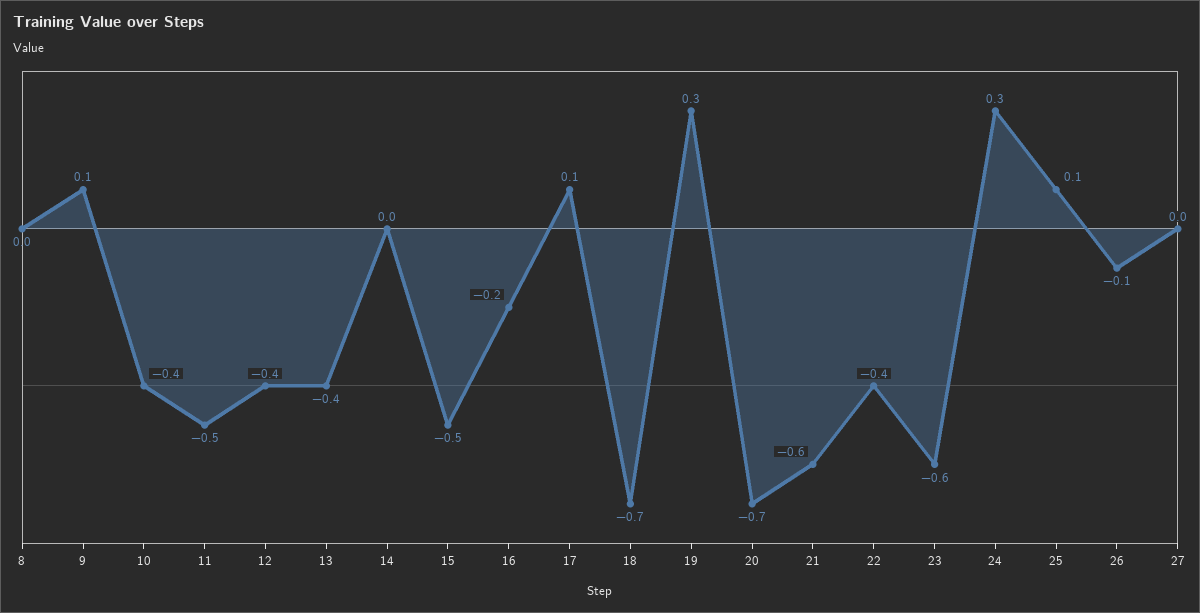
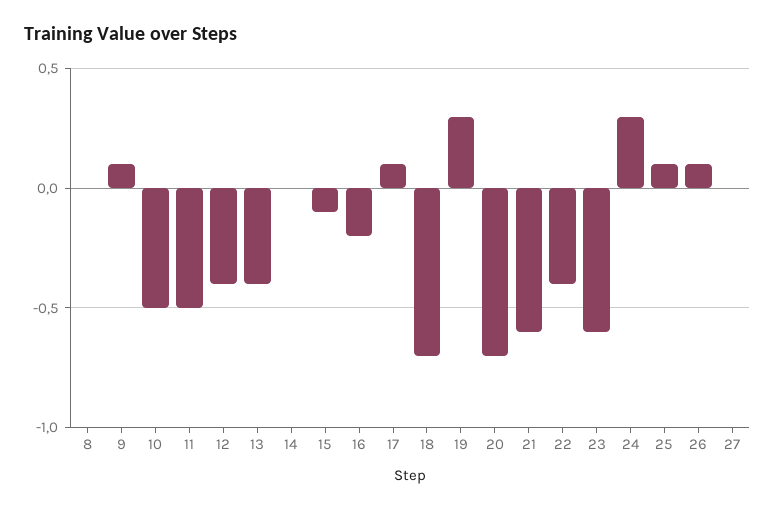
10: -0.4 -> -0.5
15: -0.5 -> -0.1
26: -0.1 -> 0.1

